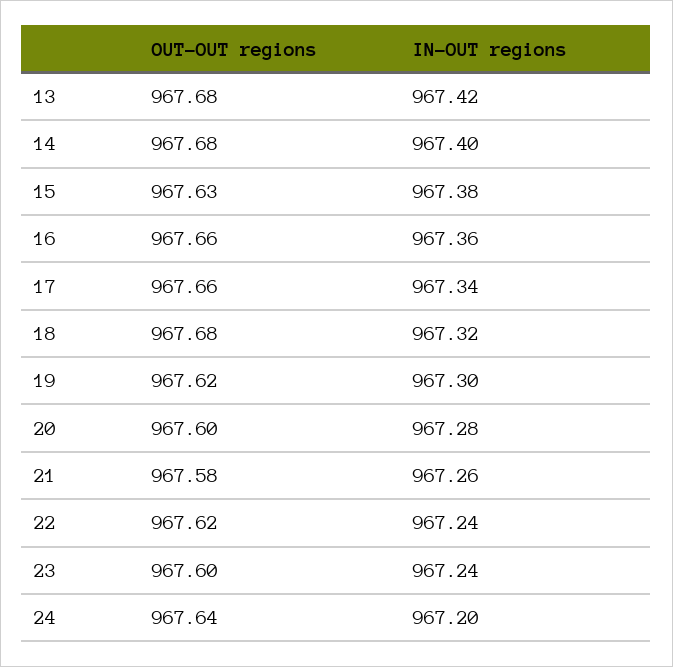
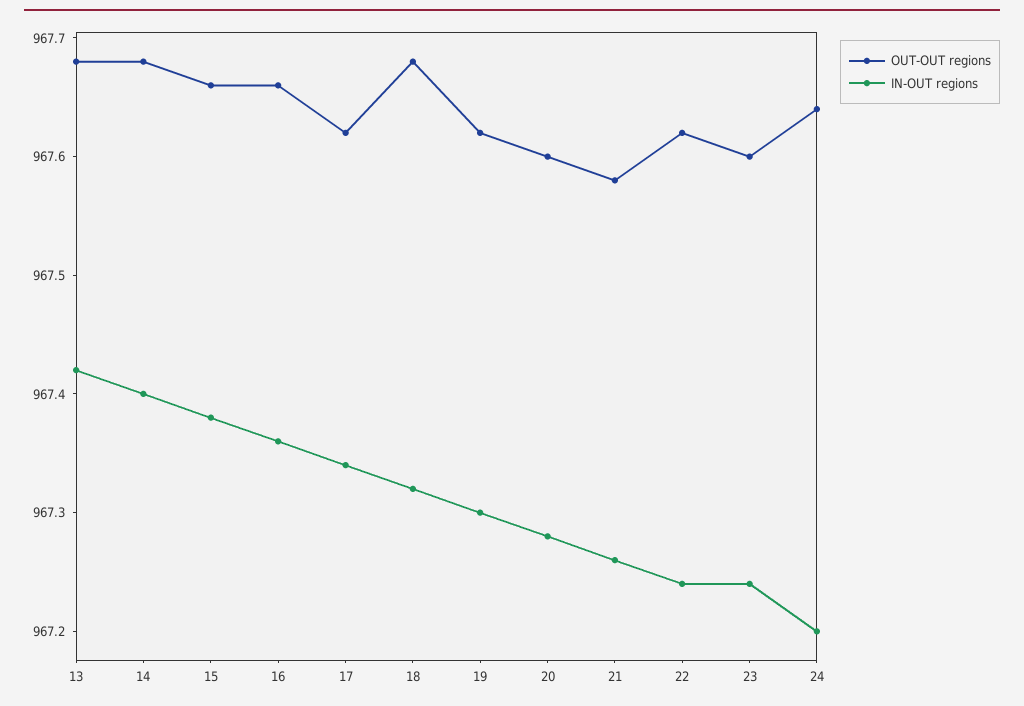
OUT-OUT regions, 15: 967.63 -> 967.66
OUT-OUT regions, 17: 967.66 -> 967.62

